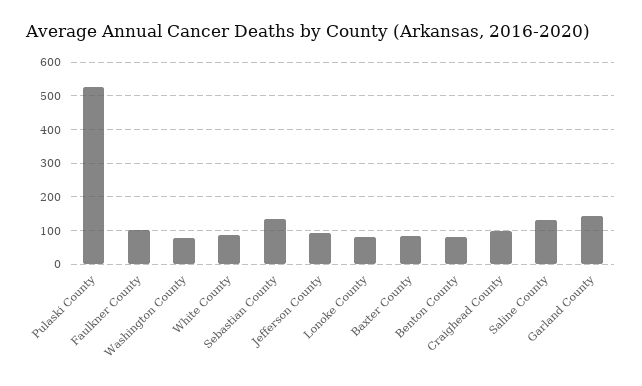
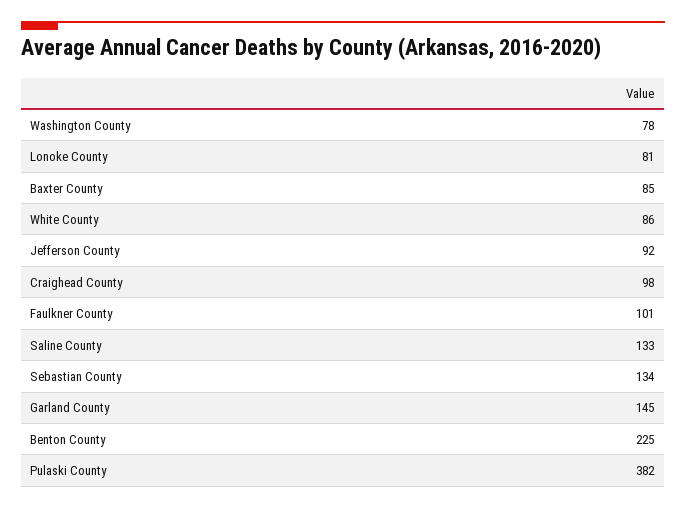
Pulaski County: 520 -> 382
Benton County: 80 -> 225

